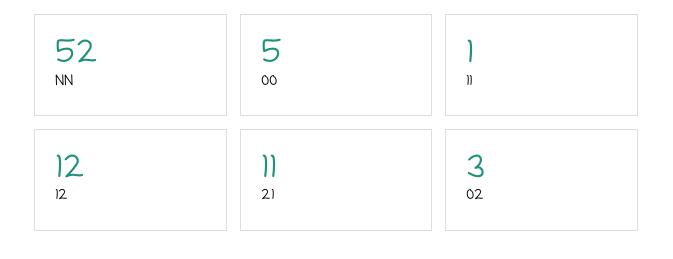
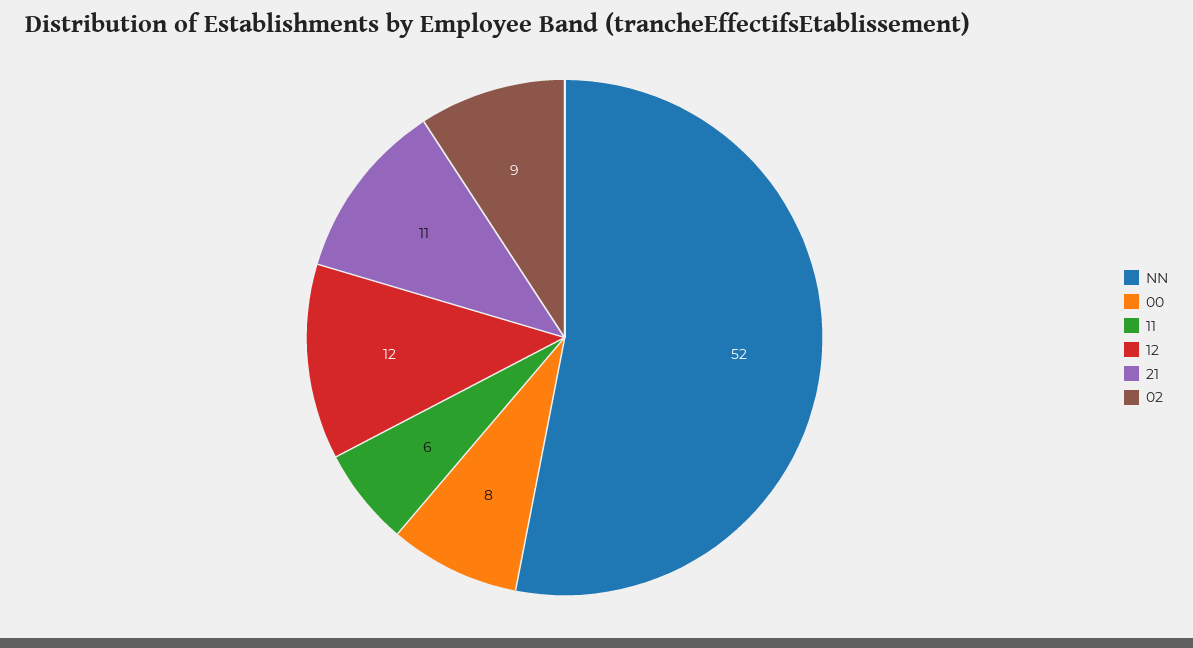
00: 5 -> 8
11: 1 -> 6
02: 3 -> 9

